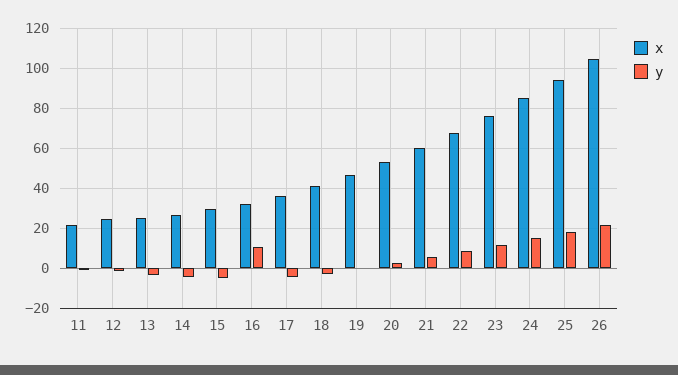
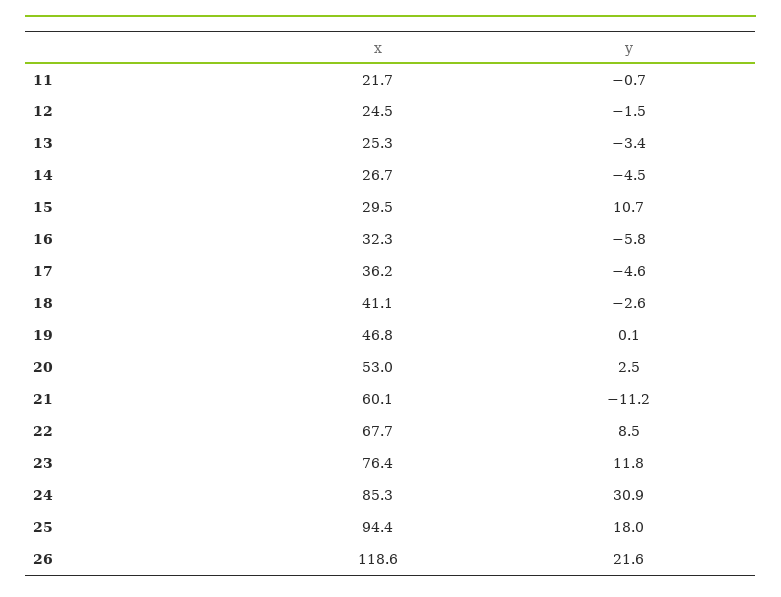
y, 15: -5 -> 10.7
y, 16: 10 -> -5.8
y, 21: 5 -> -11.2
y, 24: 15 -> 30.9
x, 26: 105 -> 118.6

